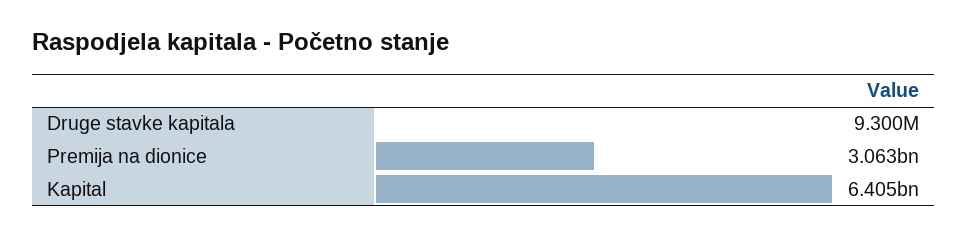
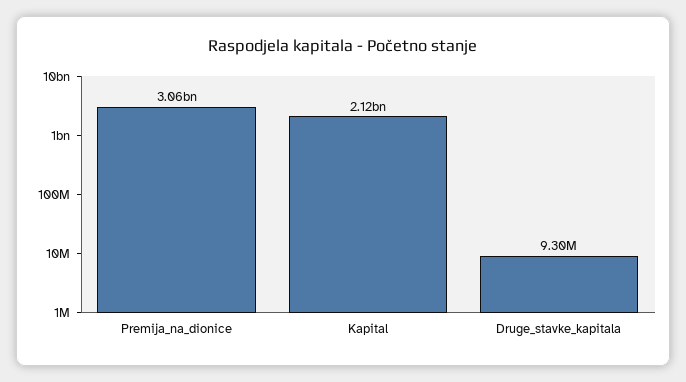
Kapital: 6405000000 -> 2120000000

